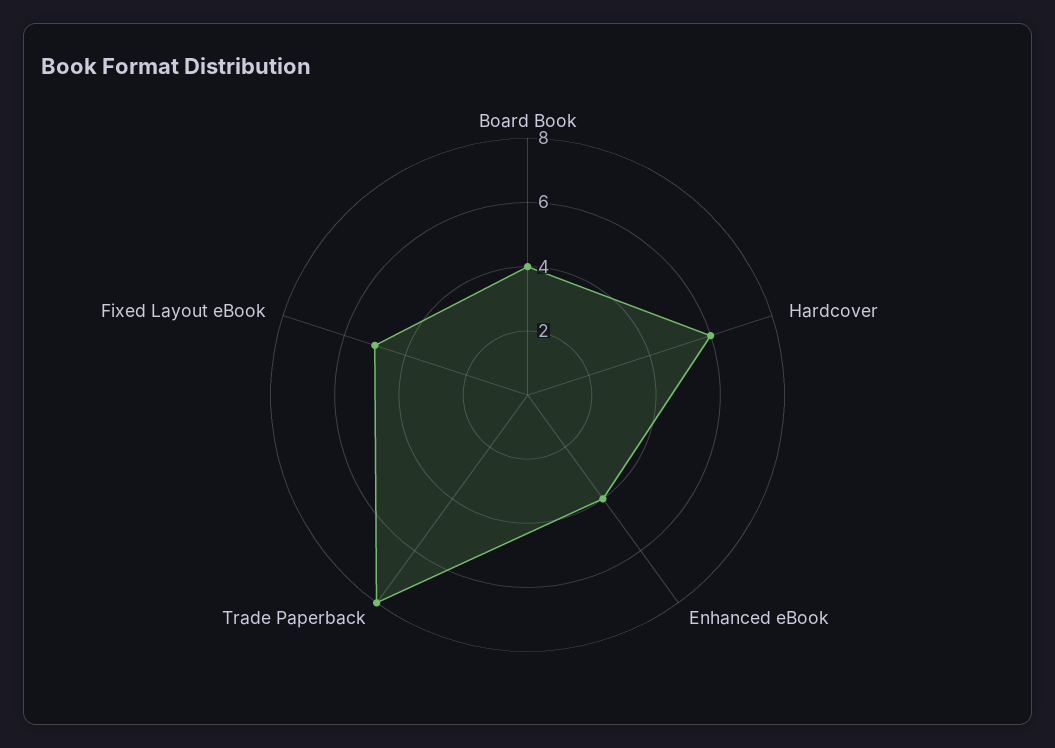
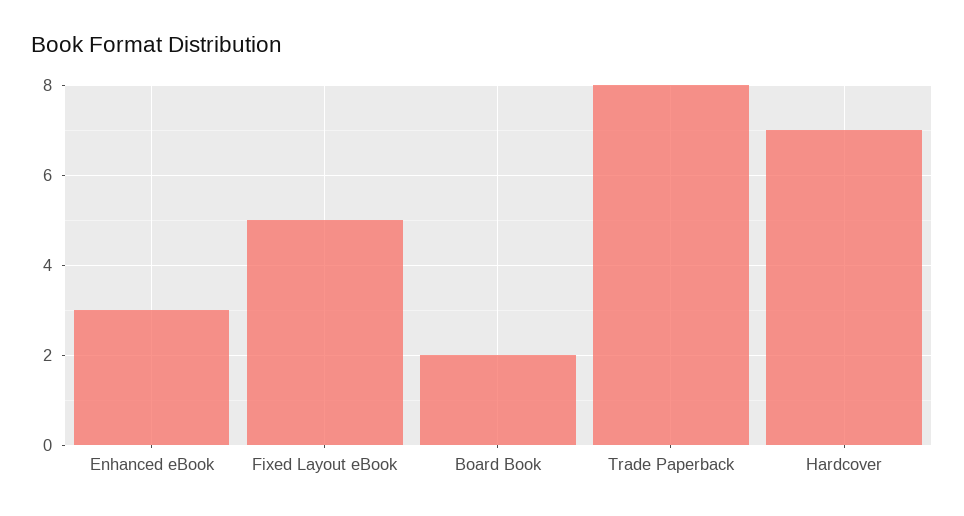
Board Book: 4 -> 2
Hardcover: 6 -> 7
Enhanced eBook: 4 -> 3

